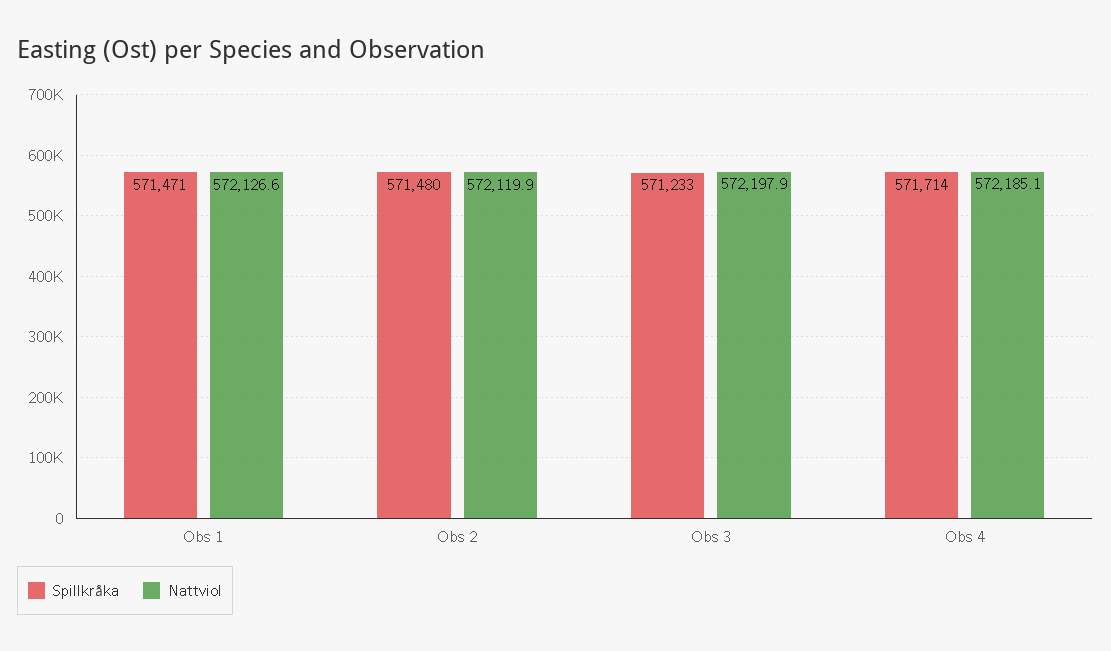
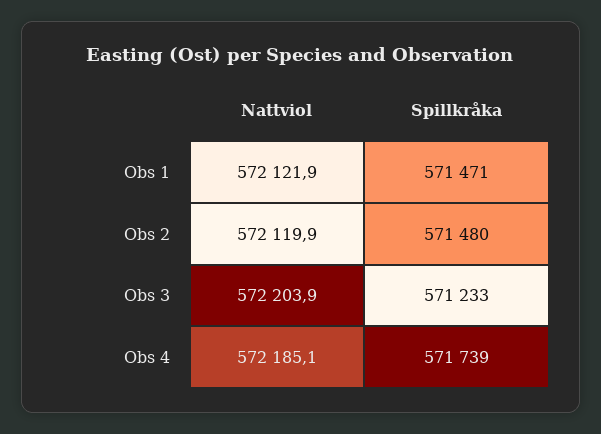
Nattviol, Obs 1: 572126.6 -> 572121.9
Nattviol, Obs 3: 572197.9 -> 572203.9
Spillkråka, Obs 4: 571714 -> 571739

